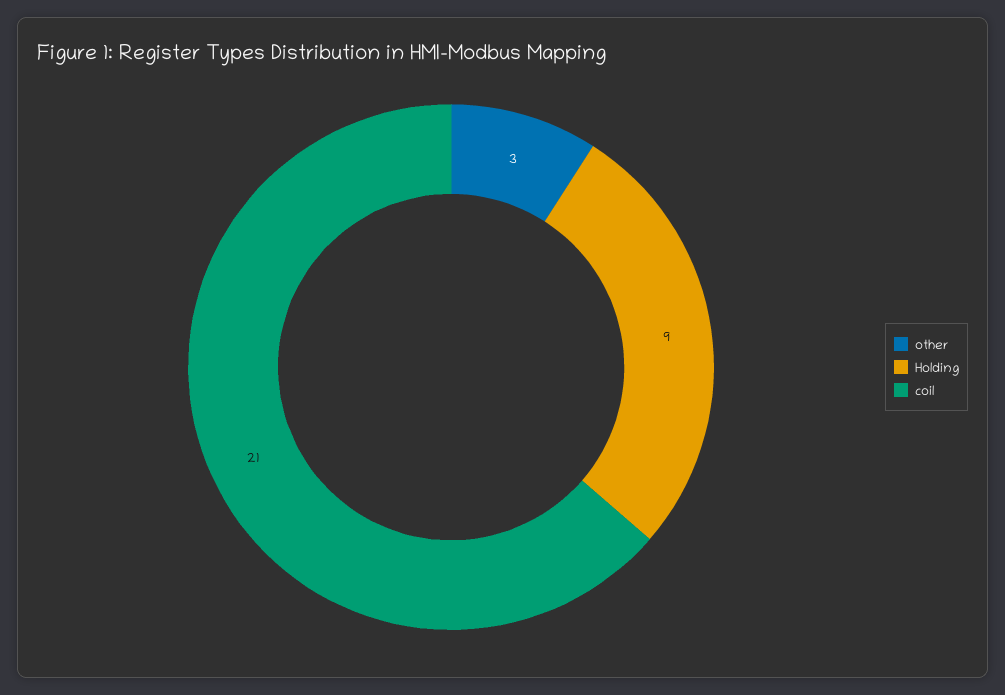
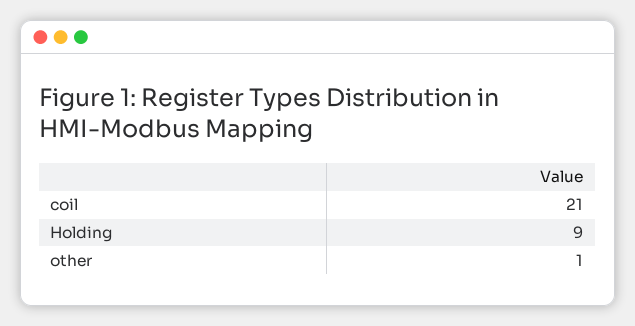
other: 3 -> 1

